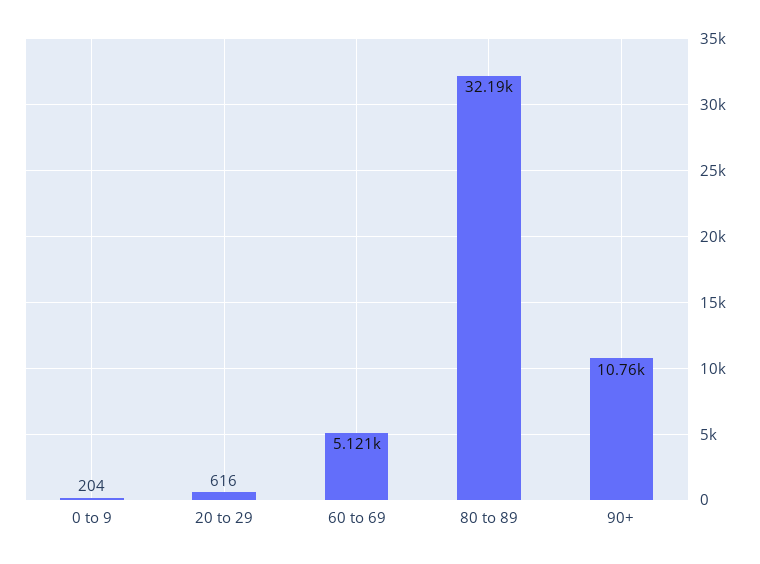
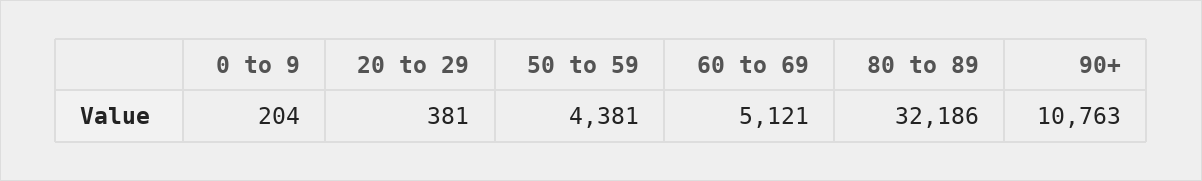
20 to 29: 616 -> 381
50 to 59: none -> 4381

